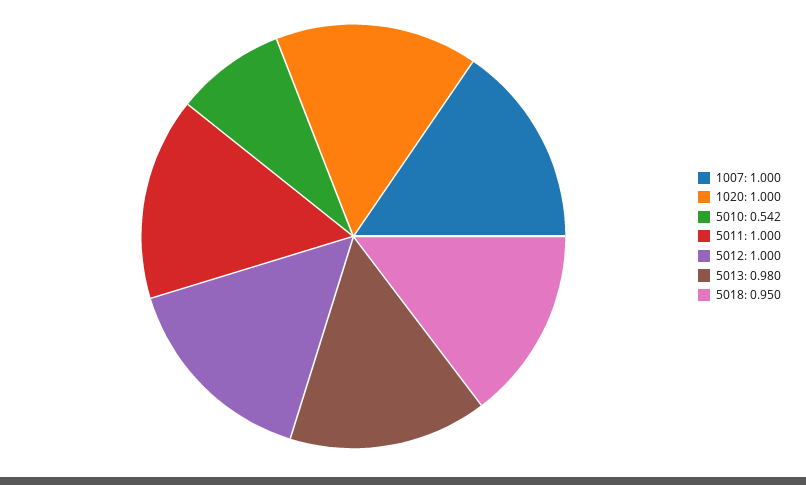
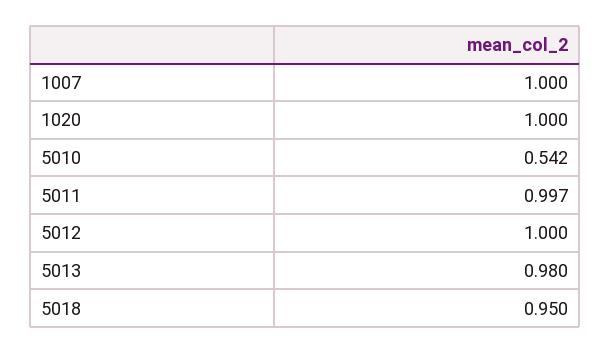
5011: 1 -> 0.997

